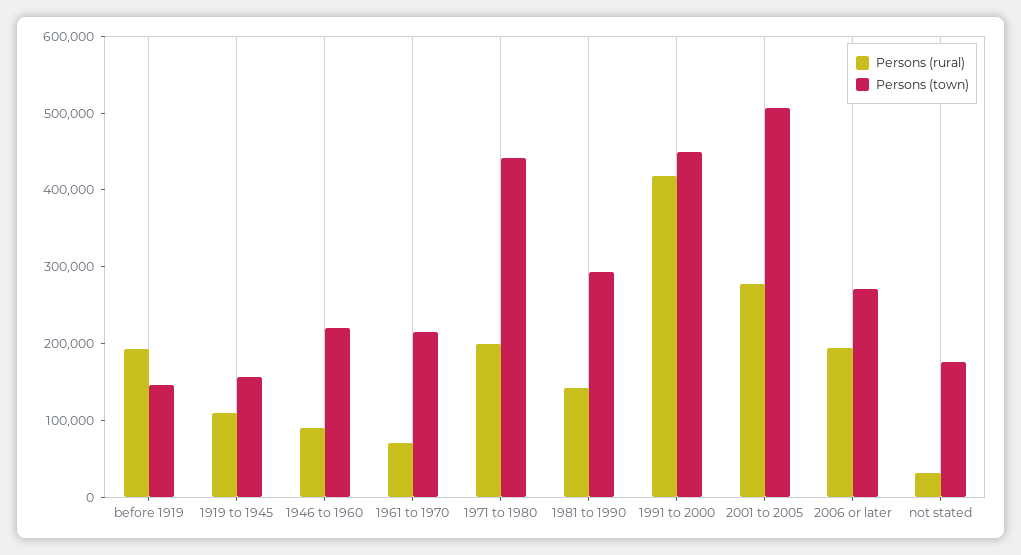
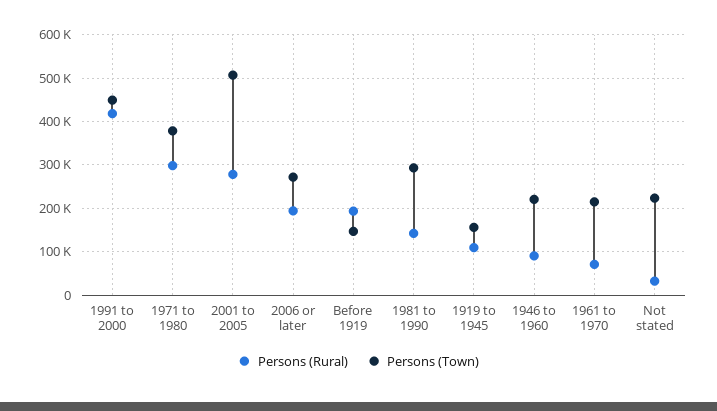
Persons (rural), 1971 to 1980: 200000 -> 300000
Persons (town), 1971 to 1980: 440000 -> 380000
Persons (town), not stated: 180000 -> 220000

